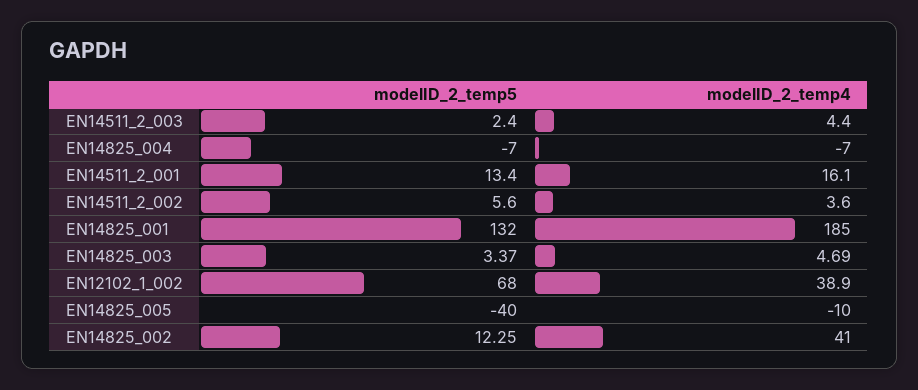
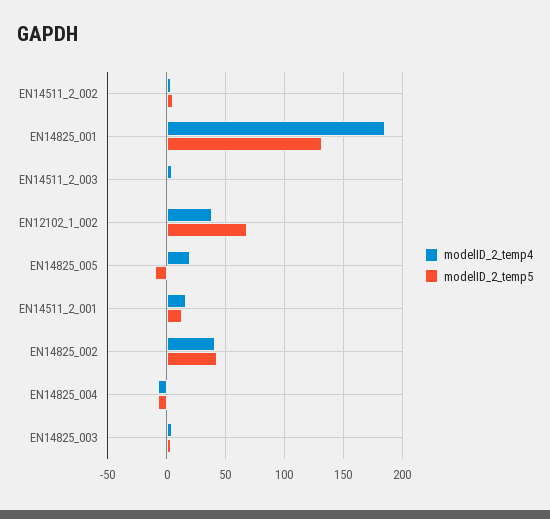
modelID_2_temp5, EN14825_005: -40 -> -10
modelID_2_temp4, EN14825_005: -10 -> 20
modelID_2_temp5, EN14825_002: 12.25 -> 40

